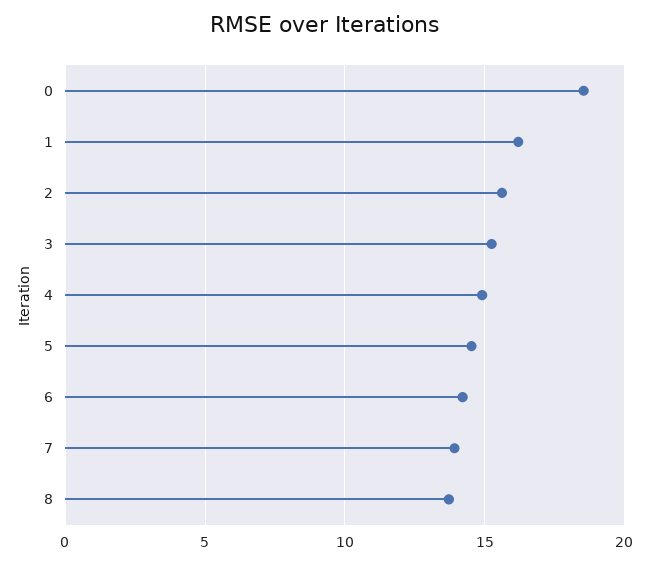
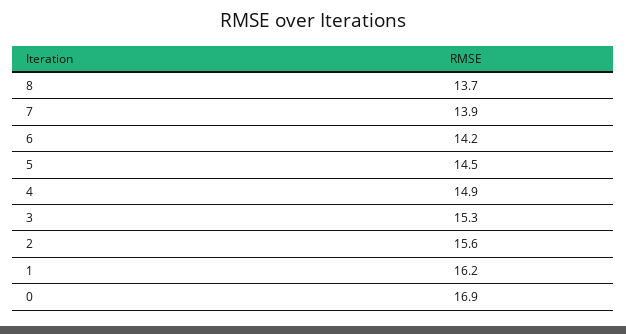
0: 18.5 -> 16.9

